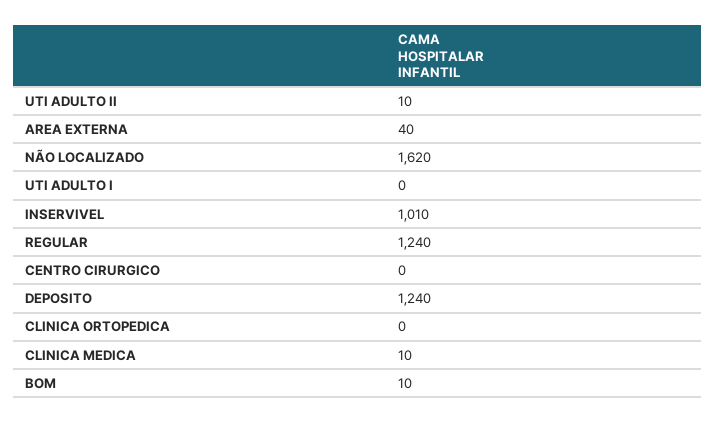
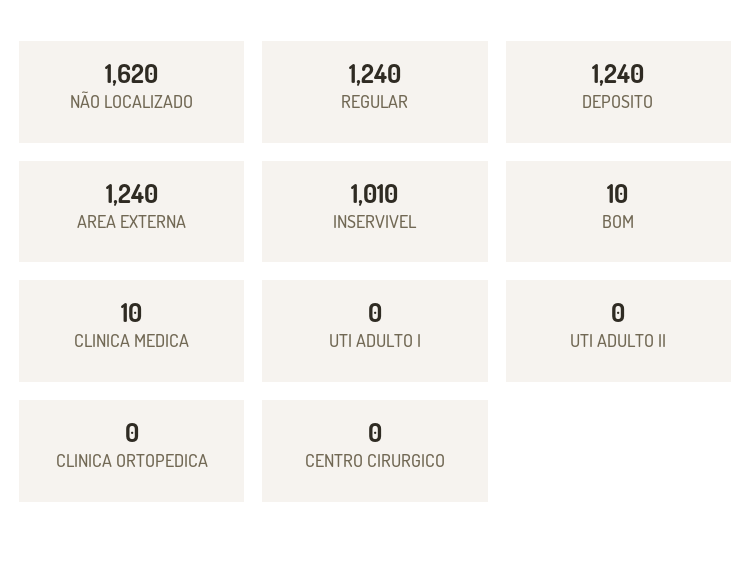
UTI ADULTO II: 10 -> 0
AREA EXTERNA: 40 -> 1240

